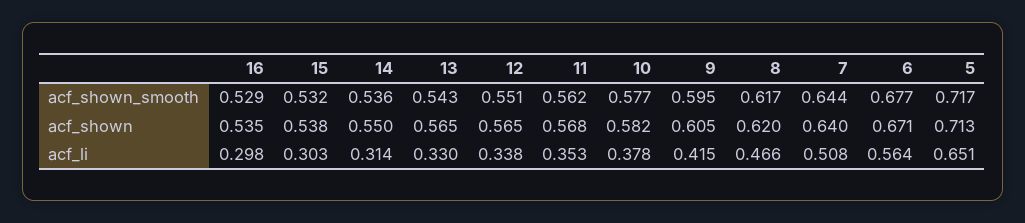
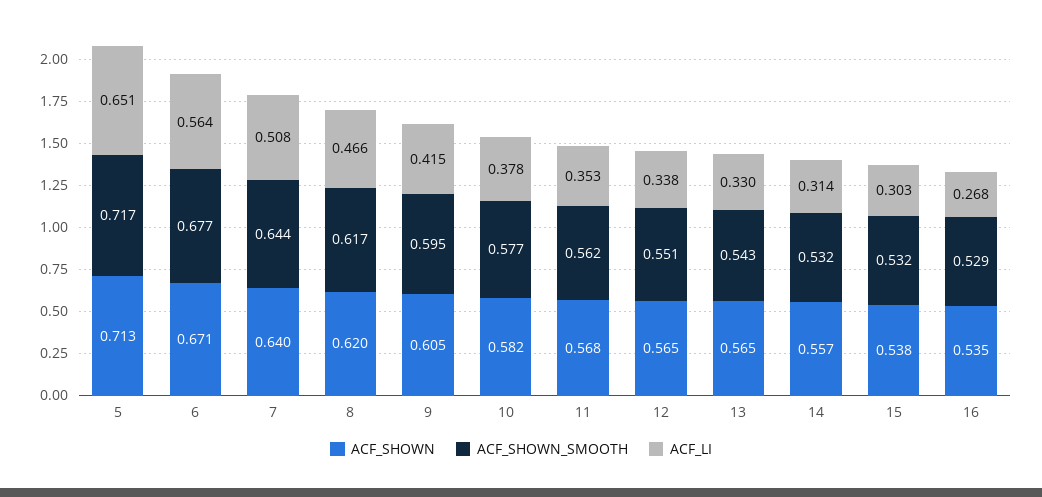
acf_shown_smooth, 14: 0.536 -> 0.532
acf_shown, 14: 0.55 -> 0.557
acf_li, 16: 0.298 -> 0.268

